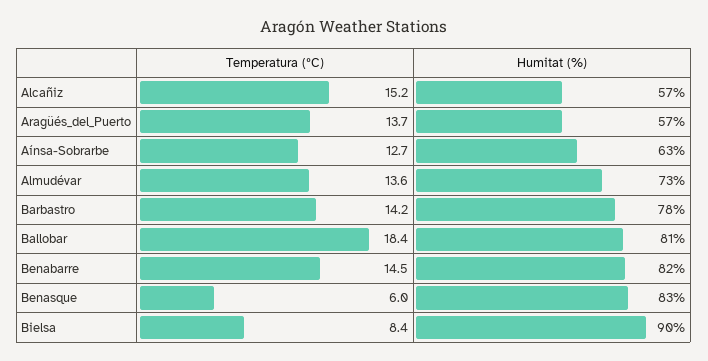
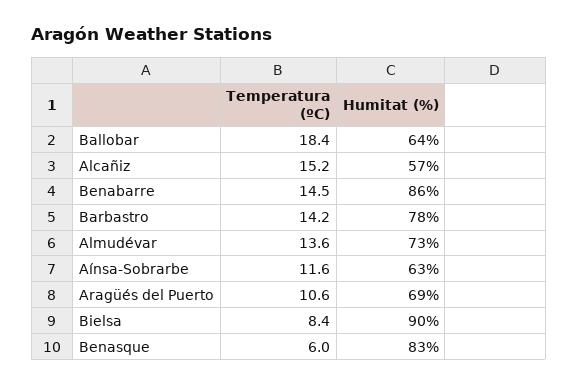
Temperatura (ºC), Aragüés_del_Puerto: 13.7 -> 10.6
Humitat (%), Aragüés_del_Puerto: 57 -> 69
Temperatura (ºC), Aínsa-Sobrarbe: 12.7 -> 11.6
Humitat (%), Ballobar: 81 -> 64
Humitat (%), Benabarre: 82 -> 86

